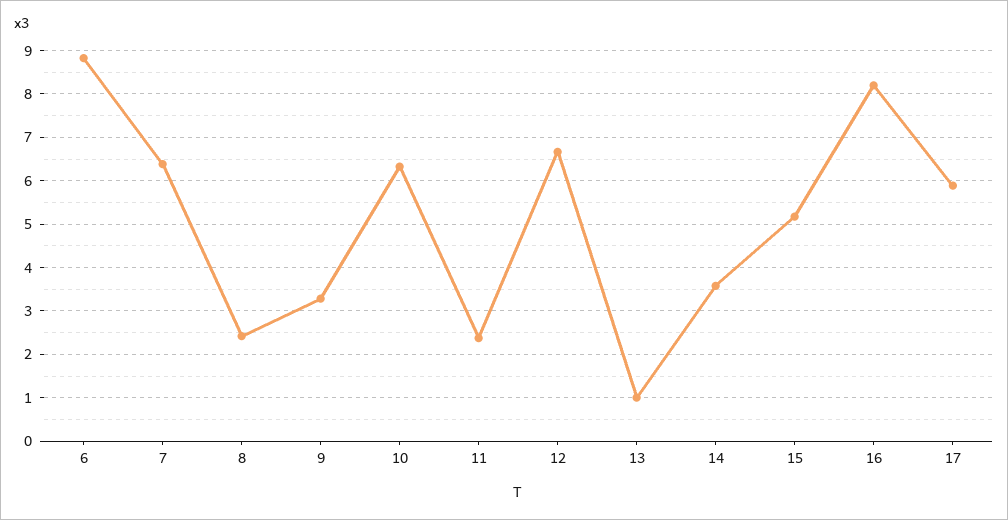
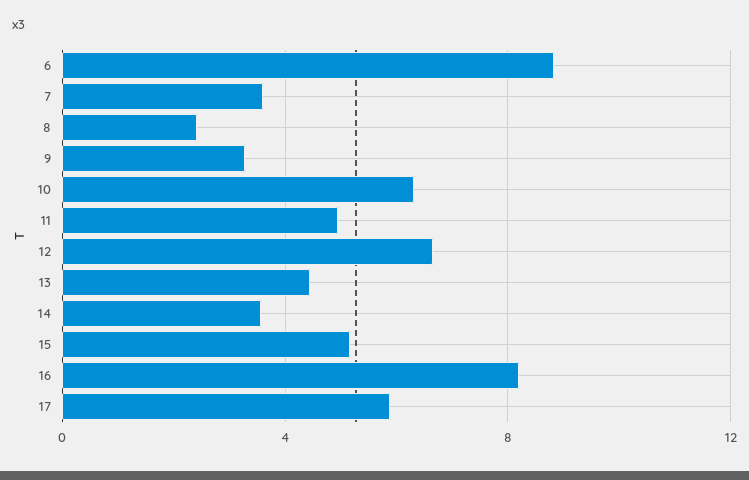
7: 6.4 -> 3.5
11: 2.4 -> 5
13: 1 -> 4.5

